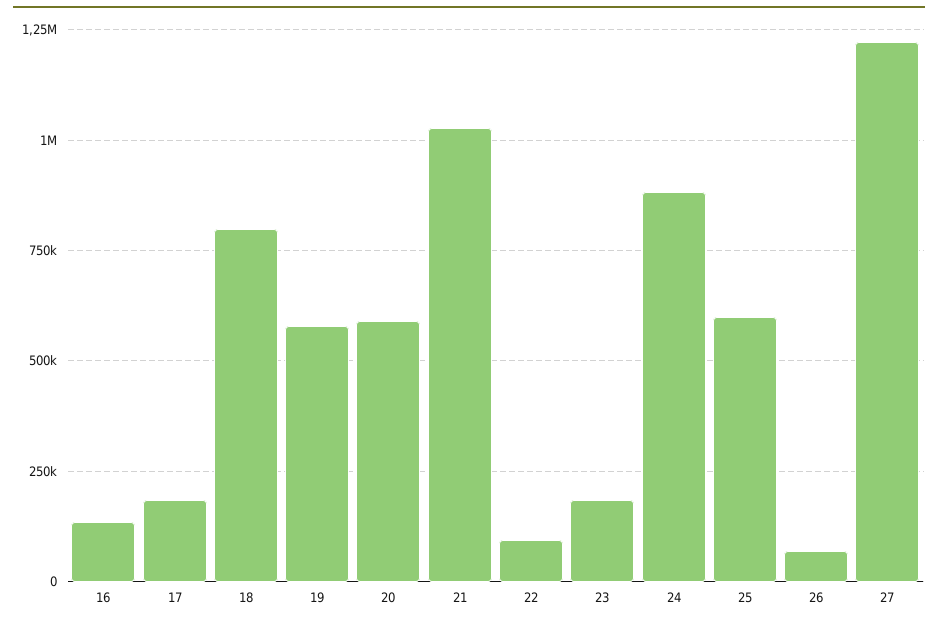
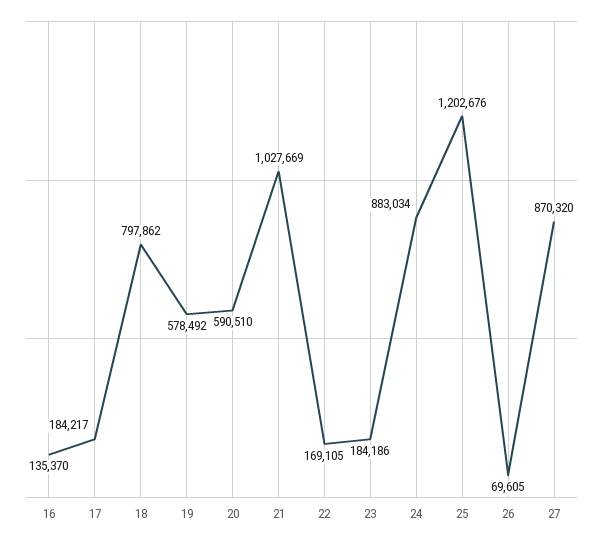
22: 100000 -> 169105
25: 600000 -> 1202676
27: 1225000 -> 870320

